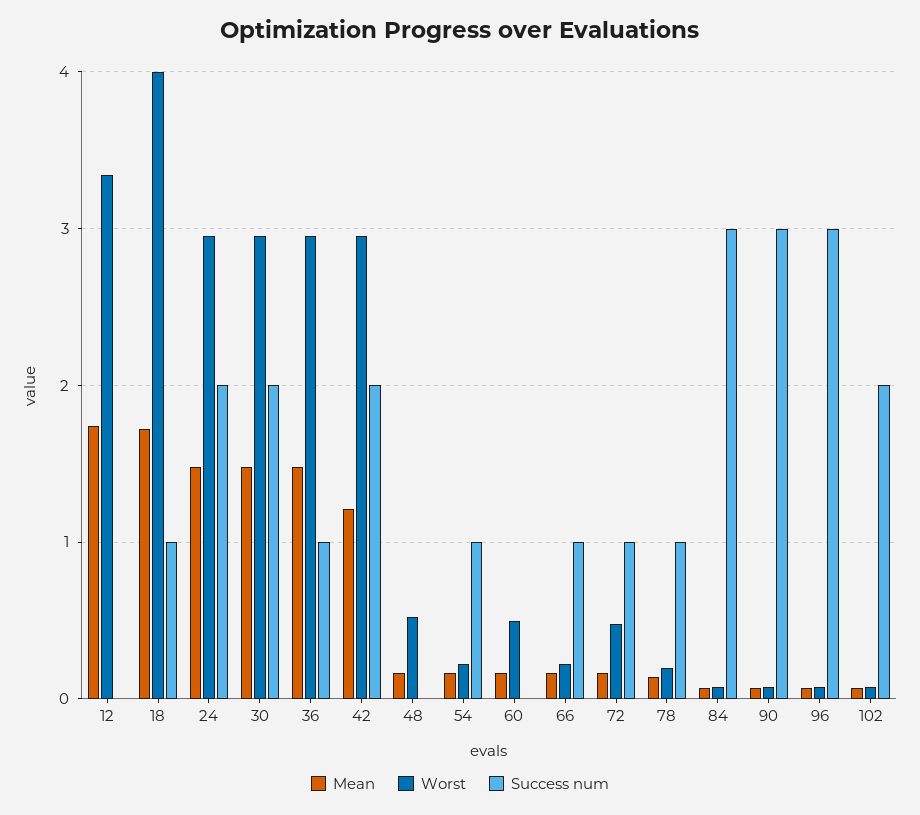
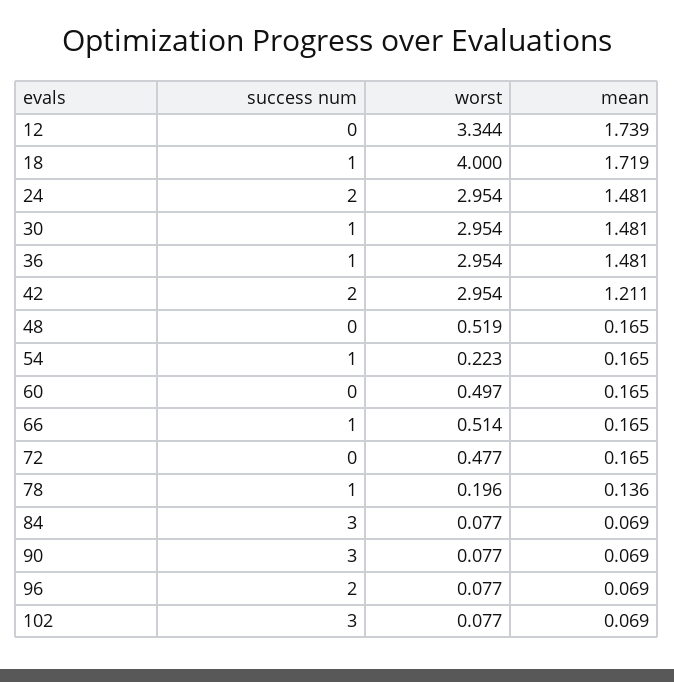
Success num, 30: 2 -> 1
Worst, 66: 0.2 -> 0.514
Success num, 72: 1 -> 0
Success num, 96: 3 -> 2
Success num, 102: 2 -> 3

